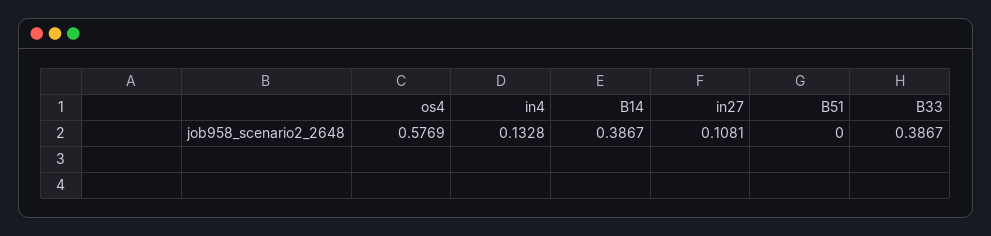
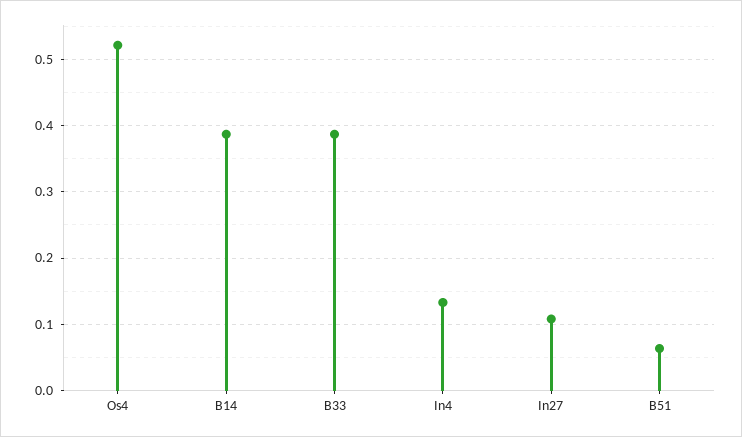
os4: 0.5769 -> 0.52
B51: 0 -> 0.06

